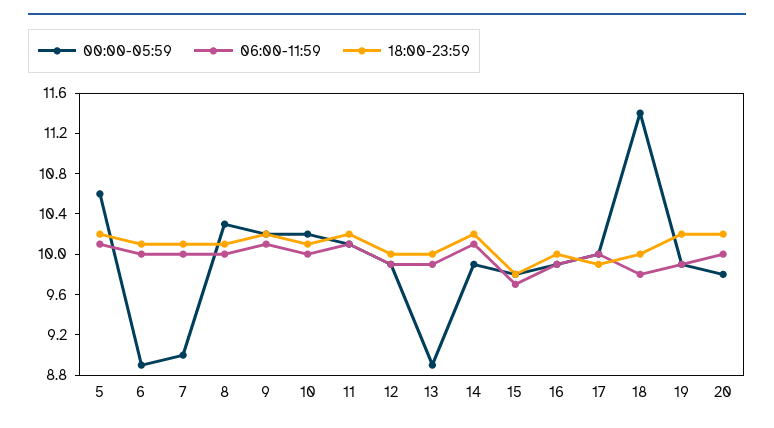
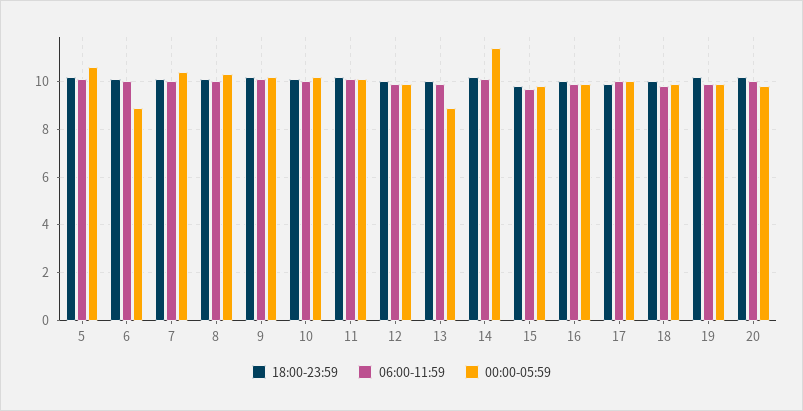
00:00-05:59, 7: 9 -> 10.5
00:00-05:59, 14: 9.9 -> 11.5
00:00-05:59, 18: 11.4 -> 10

